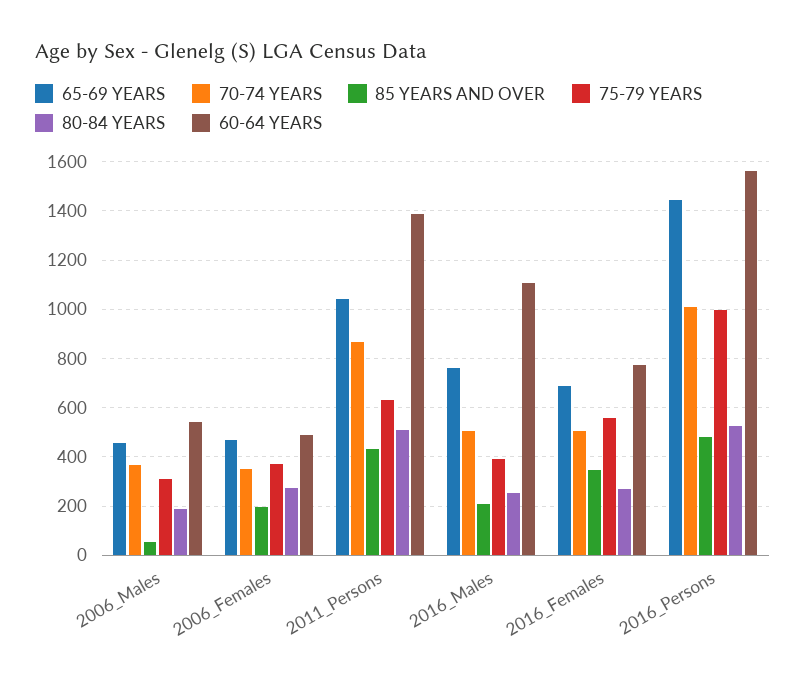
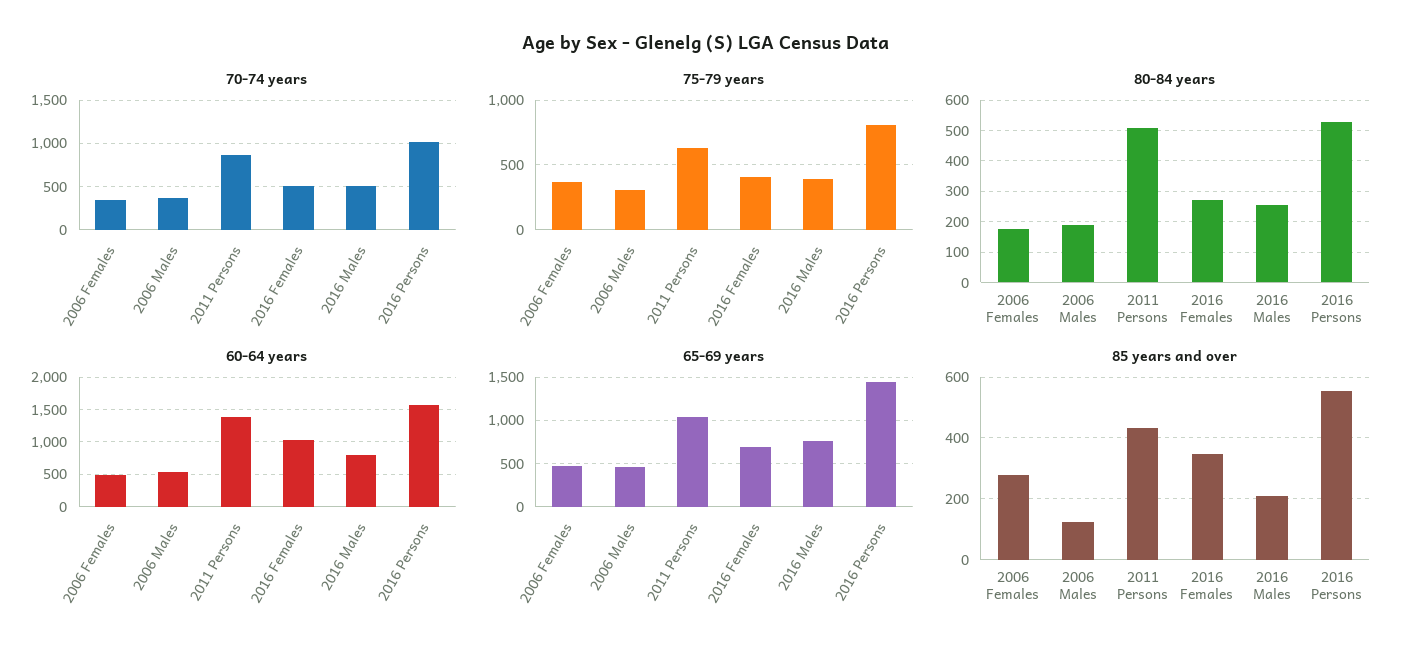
85 YEARS AND OVER, 2006_Males: 50 -> 120
85 YEARS AND OVER, 2006_Females: 200 -> 280
80-84 YEARS, 2006_Females: 275 -> 180
60-64 YEARS, 2016_Males: 1100 -> 800
75-79 YEARS, 2016_Females: 550 -> 400
60-64 YEARS, 2016_Females: 775 -> 1000
85 YEARS AND OVER, 2016_Persons: 475 -> 560
75-79 YEARS, 2016_Persons: 1000 -> 800

